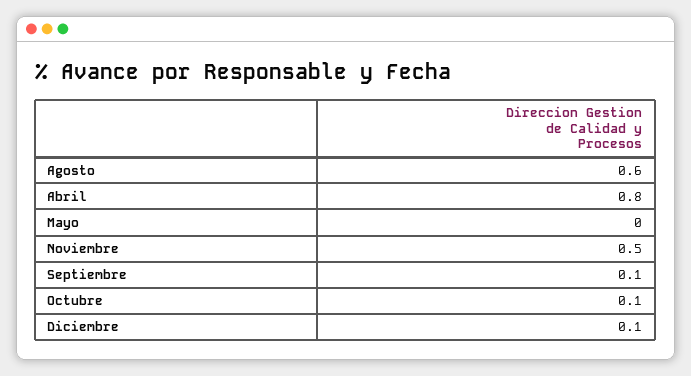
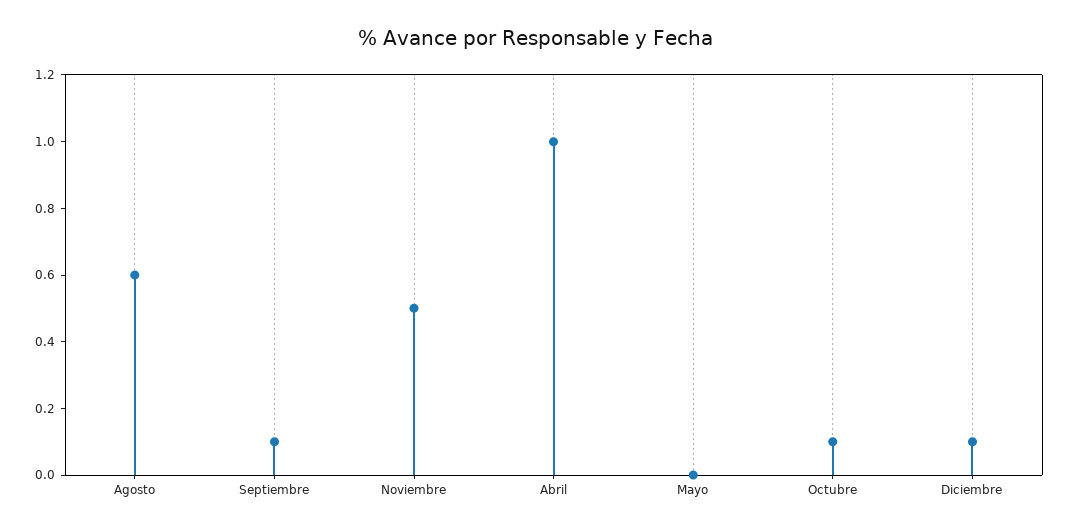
Abril: 0.8 -> 1

